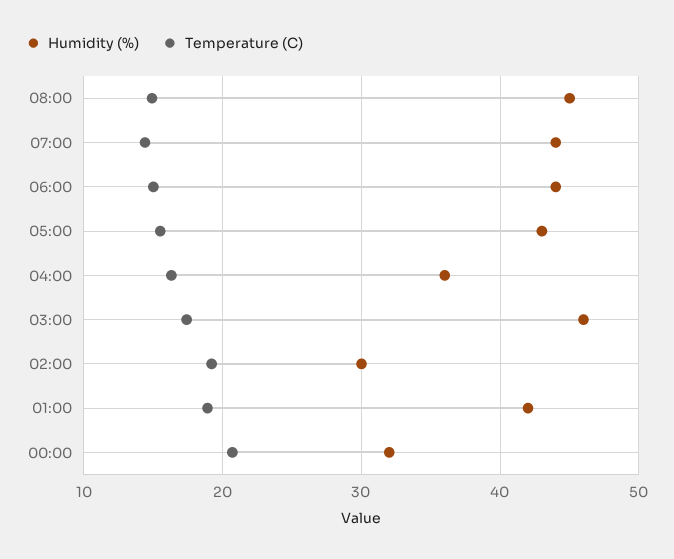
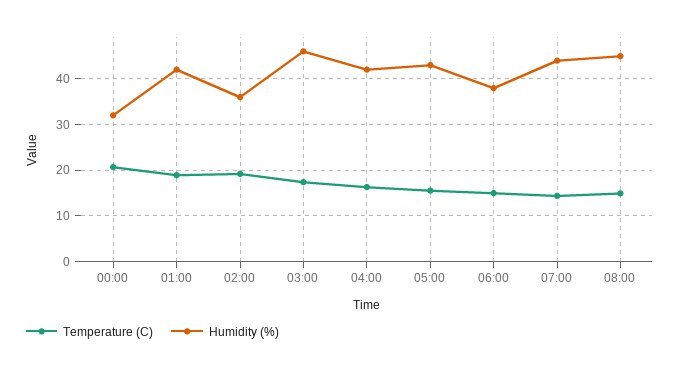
Humidity (%), 06:00: 44 -> 38
Humidity (%), 04:00: 36 -> 42
Humidity (%), 02:00: 30 -> 36

